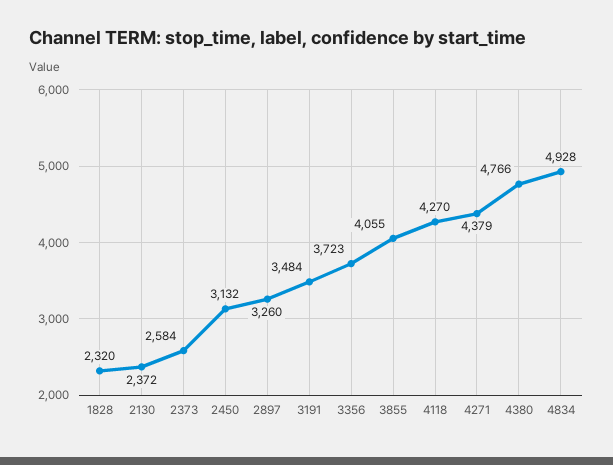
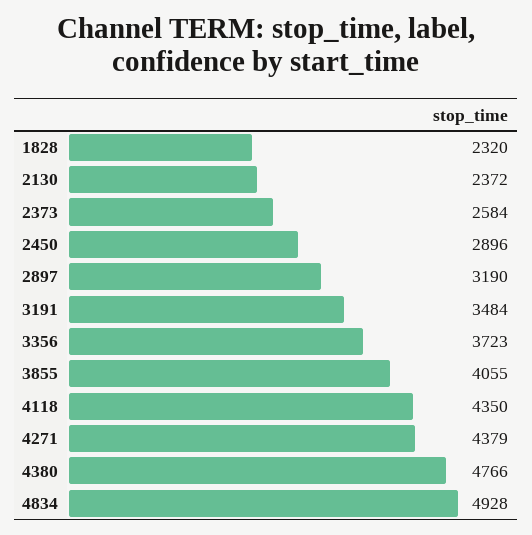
2450: 3132 -> 2896
2897: 3260 -> 3190
4118: 4270 -> 4350

